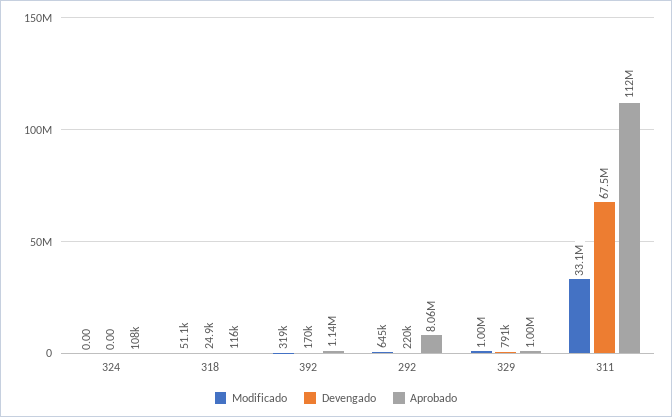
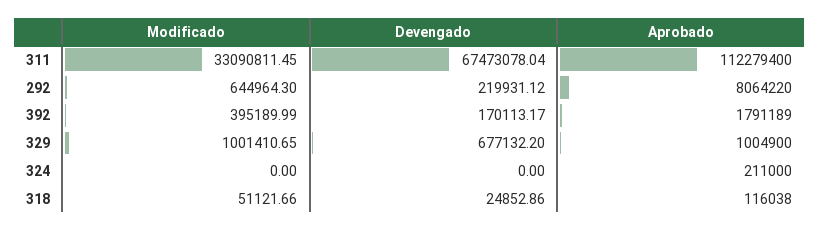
Aprobado, 324: 108000 -> 211000
Modificado, 392: 319000 -> 395189.99
Aprobado, 392: 1140000 -> 1791189
Devengado, 329: 791000 -> 677132.2

